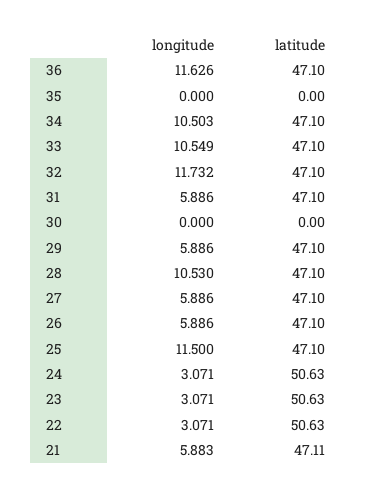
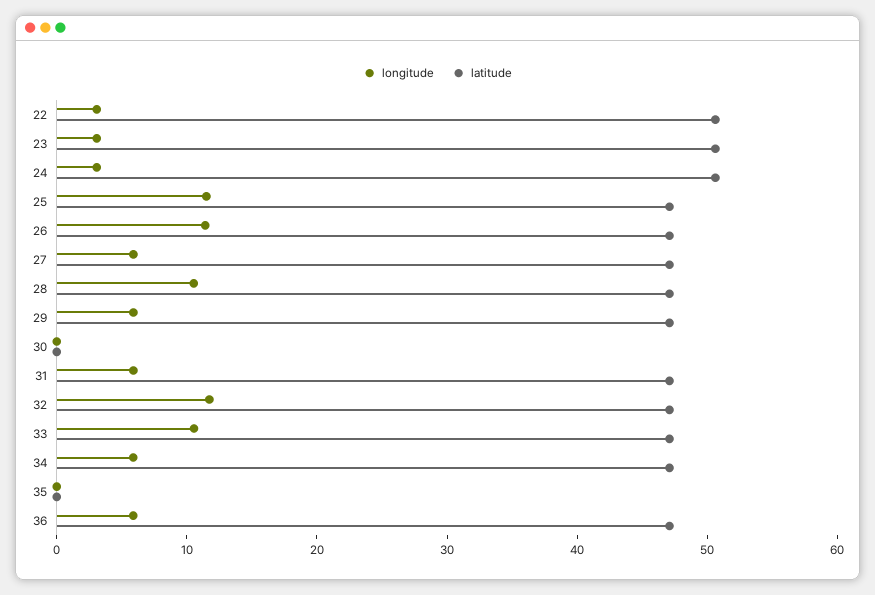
longitude, 36: 11.626 -> 6
longitude, 34: 10.503 -> 6
longitude, 26: 5.886 -> 12
longitude, 21: 5.883 -> none
latitude, 21: 47.11 -> none

